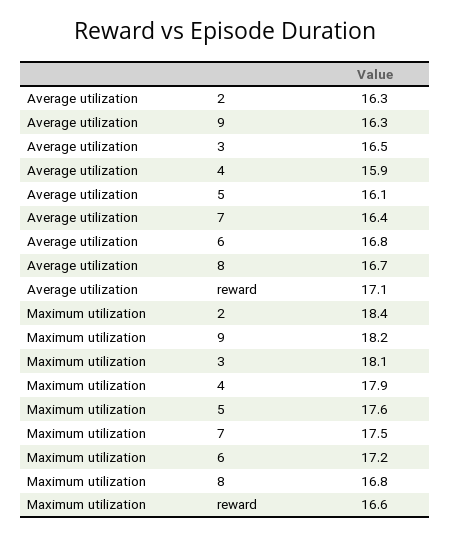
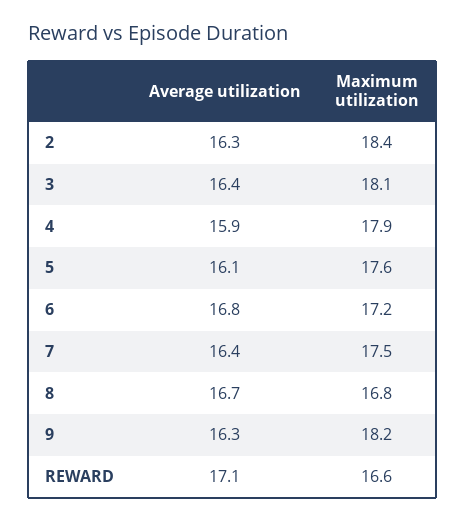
Average utilization, 3: 16.5 -> 16.4

